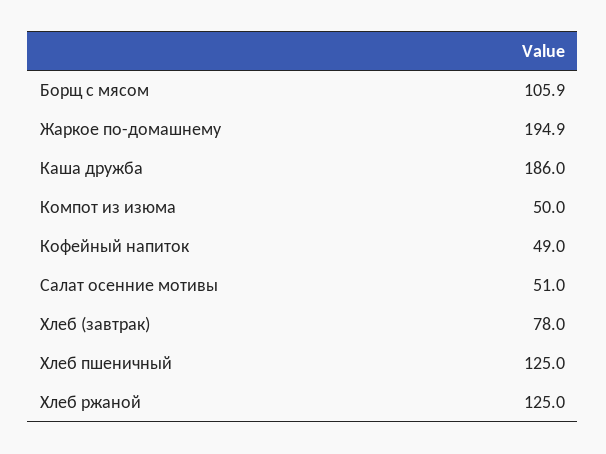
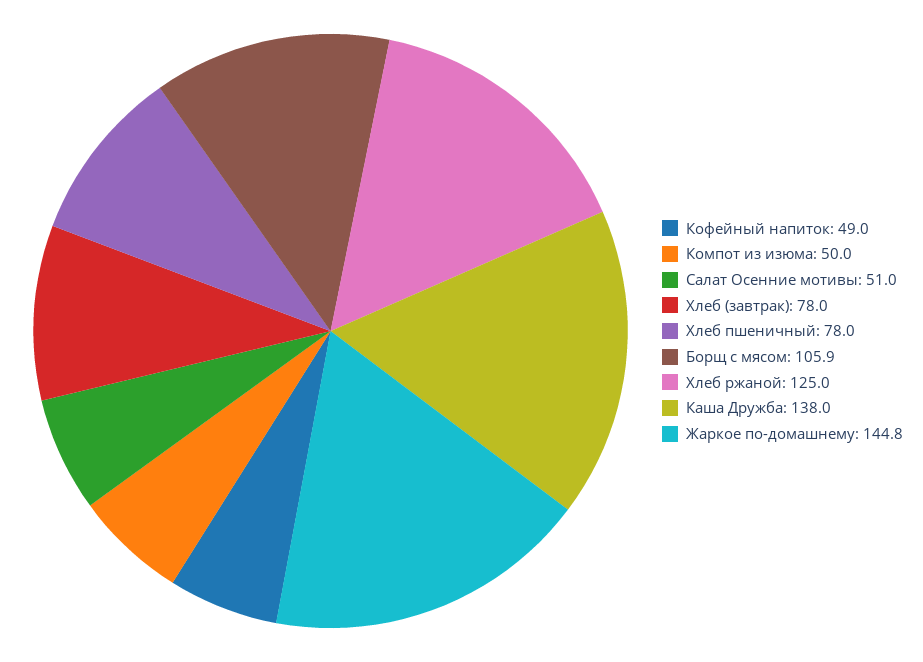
Жаркое по-домашнему: 194.9 -> 144.8
Каша дружба: 186 -> 138
Хлеб пшеничный: 125 -> 78

